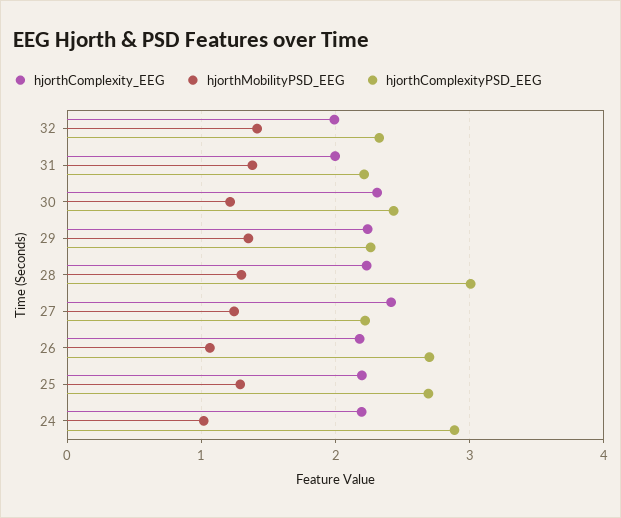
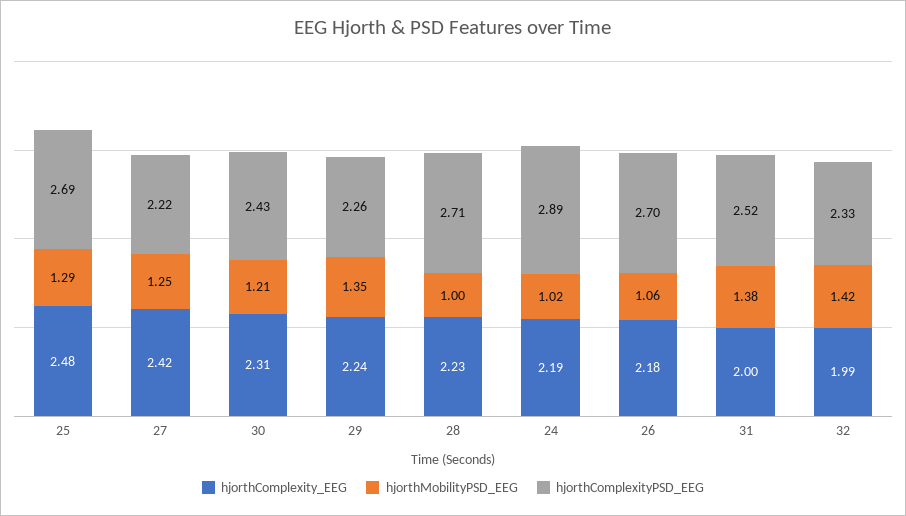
hjorthComplexityPSD_EEG, 31: 2.2 -> 2.52
hjorthMobilityPSD_EEG, 28: 1.3 -> 1
hjorthComplexityPSD_EEG, 28: 3 -> 2.71
hjorthComplexity_EEG, 25: 2.2 -> 2.48

